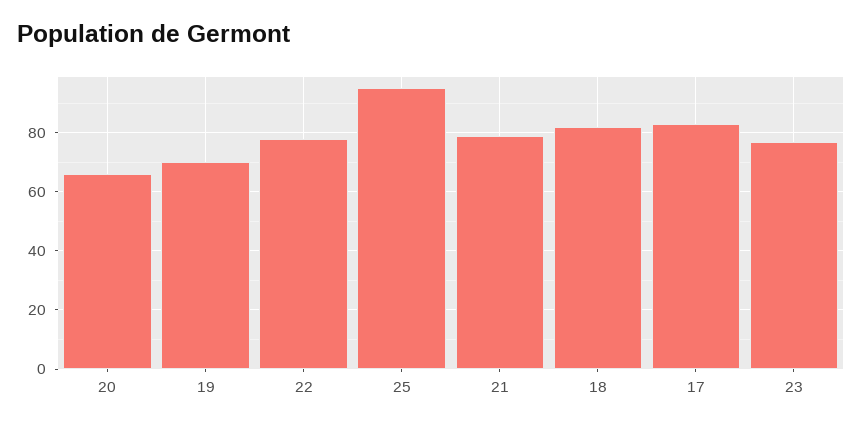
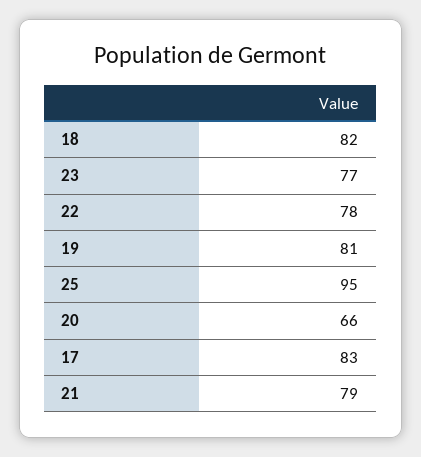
19: 70 -> 81

